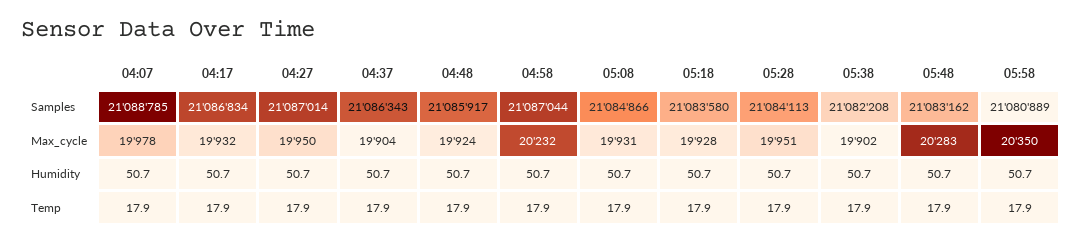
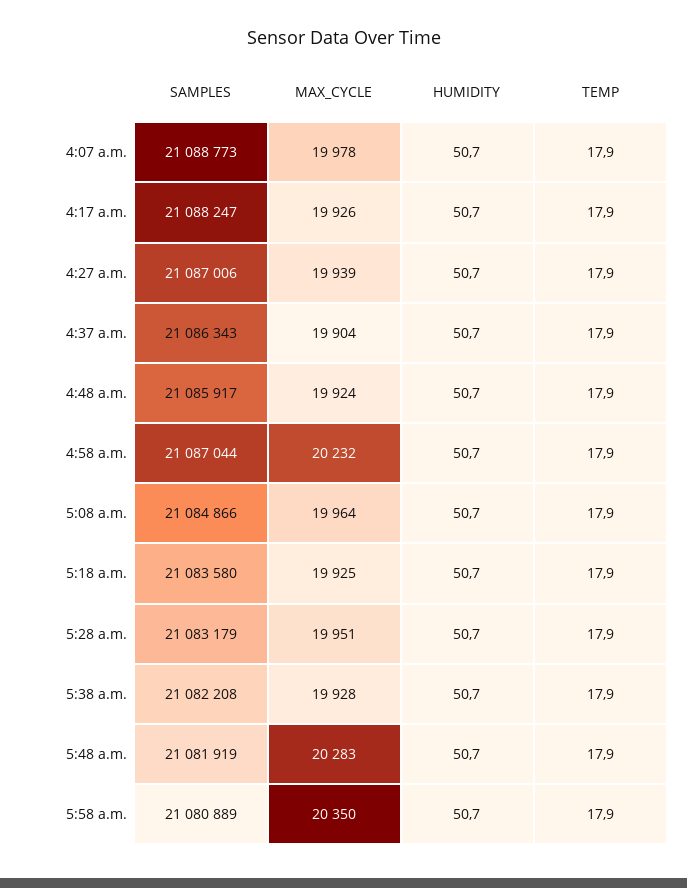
04:07, Samples: 21088785 -> 21088773
04:17, Samples: 21086834 -> 21088247
04:27, Samples: 21087014 -> 21087006
05:28, Samples: 21084113 -> 21083179
05:48, Samples: 21083162 -> 21081919
04:17, Max_cycle: 19932 -> 19926
04:27, Max_cycle: 19950 -> 19939
05:08, Max_cycle: 19931 -> 19964
05:18, Max_cycle: 19928 -> 19925
05:38, Max_cycle: 19902 -> 19928

